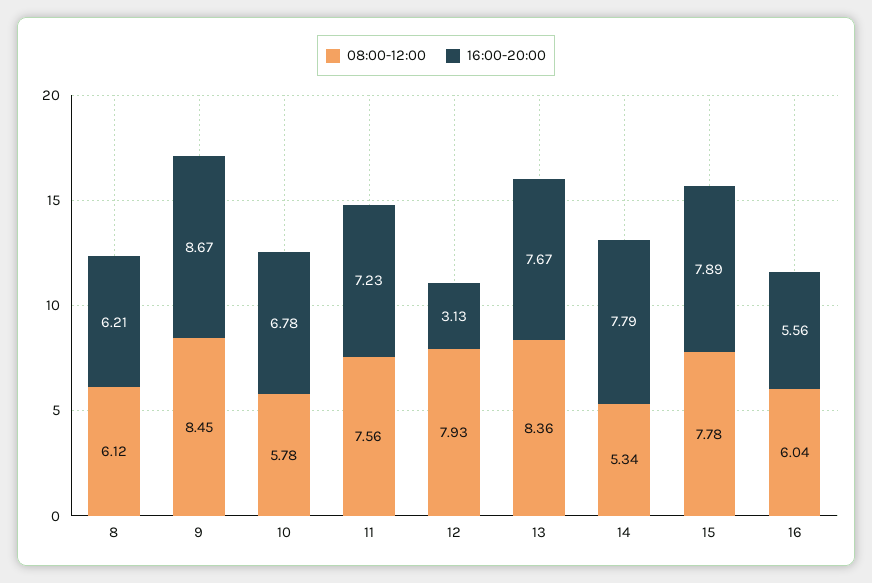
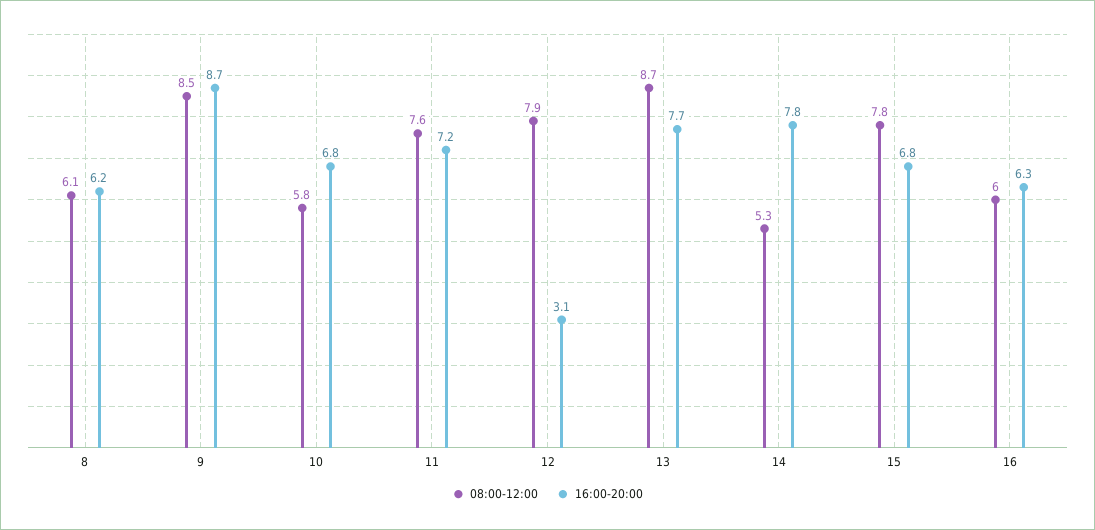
08:00-12:00, 13: 8.36 -> 8.7
16:00-20:00, 15: 7.89 -> 6.8
16:00-20:00, 16: 5.56 -> 6.3

